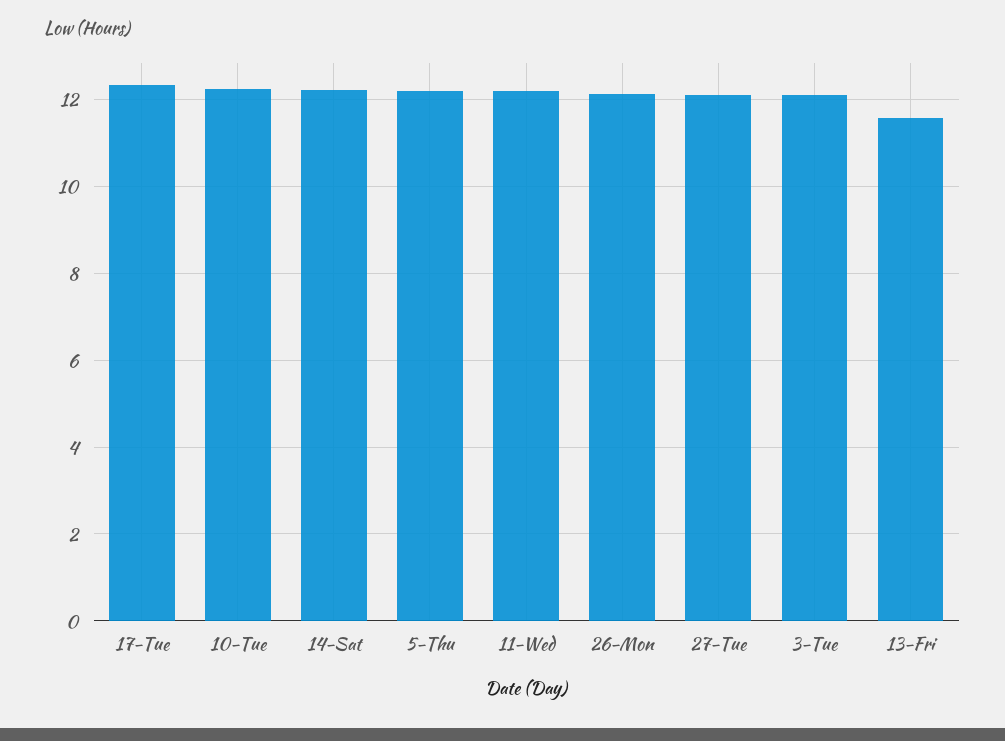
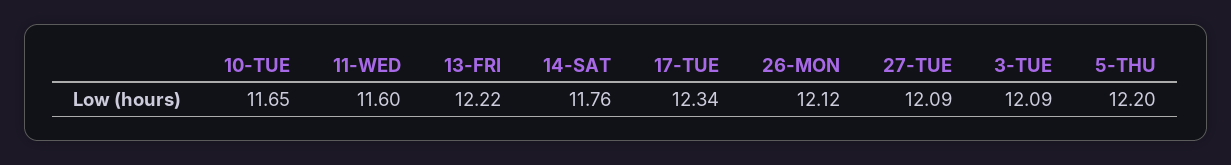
10-Tue: 12.2 -> 11.65
14-Sat: 12.2 -> 11.76
11-Wed: 12.2 -> 11.6
13-Fri: 11.6 -> 12.22

